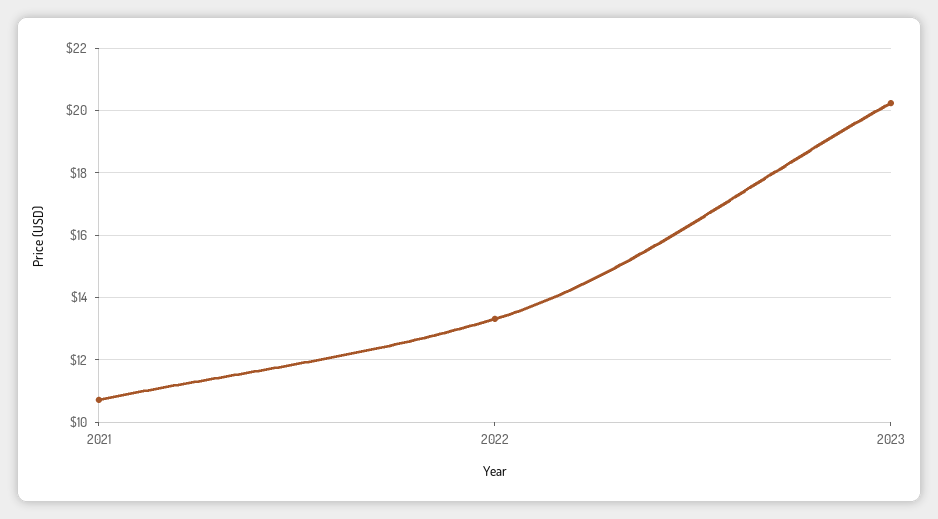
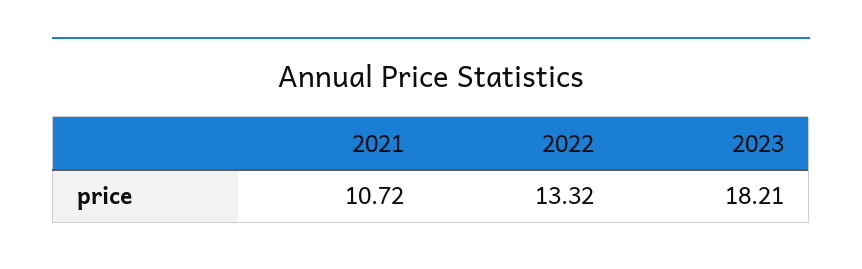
2023: 20.2 -> 18.21

